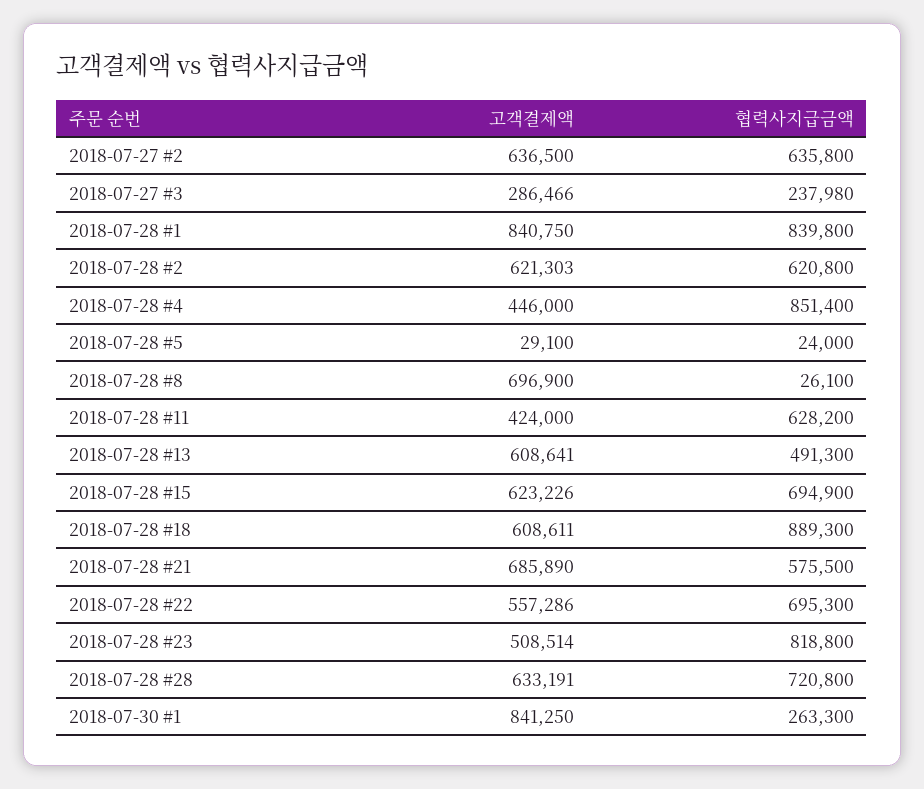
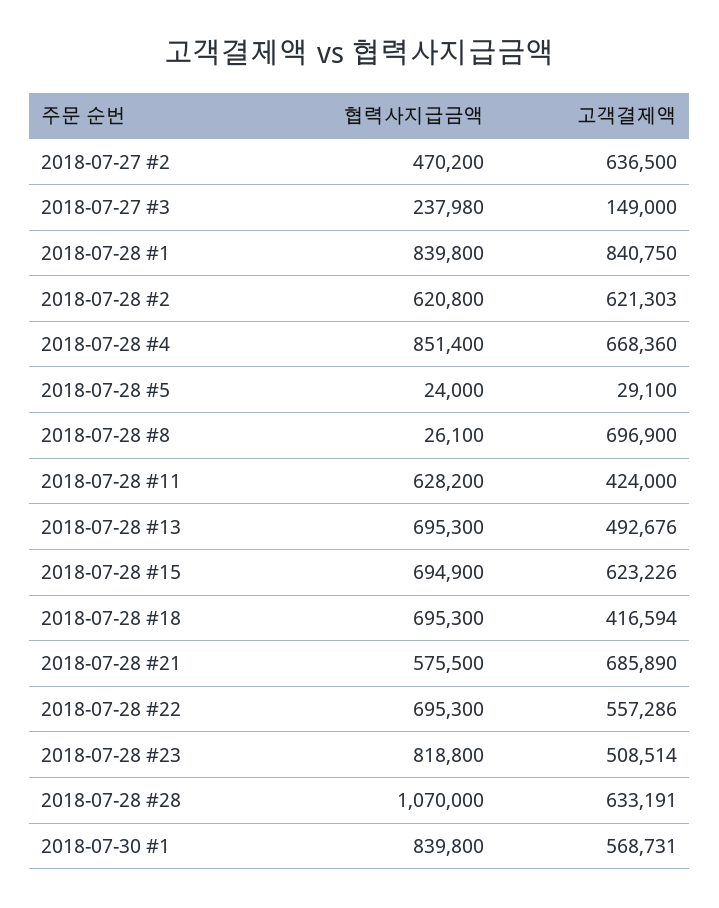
협력사지급금액, 2018-07-27 #2: 635800 -> 470200
고객결제액, 2018-07-27 #3: 286466 -> 149000
고객결제액, 2018-07-28 #4: 446000 -> 668360
고객결제액, 2018-07-28 #13: 608641 -> 492676
협력사지급금액, 2018-07-28 #13: 491300 -> 695300
고객결제액, 2018-07-28 #18: 608611 -> 416594
협력사지급금액, 2018-07-28 #18: 889300 -> 695300
협력사지급금액, 2018-07-28 #28: 720800 -> 1070000
고객결제액, 2018-07-30 #1: 841250 -> 568731
협력사지급금액, 2018-07-30 #1: 263300 -> 839800

